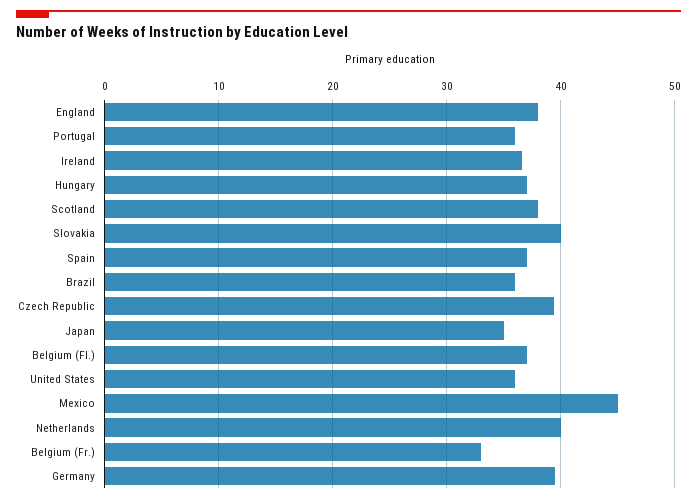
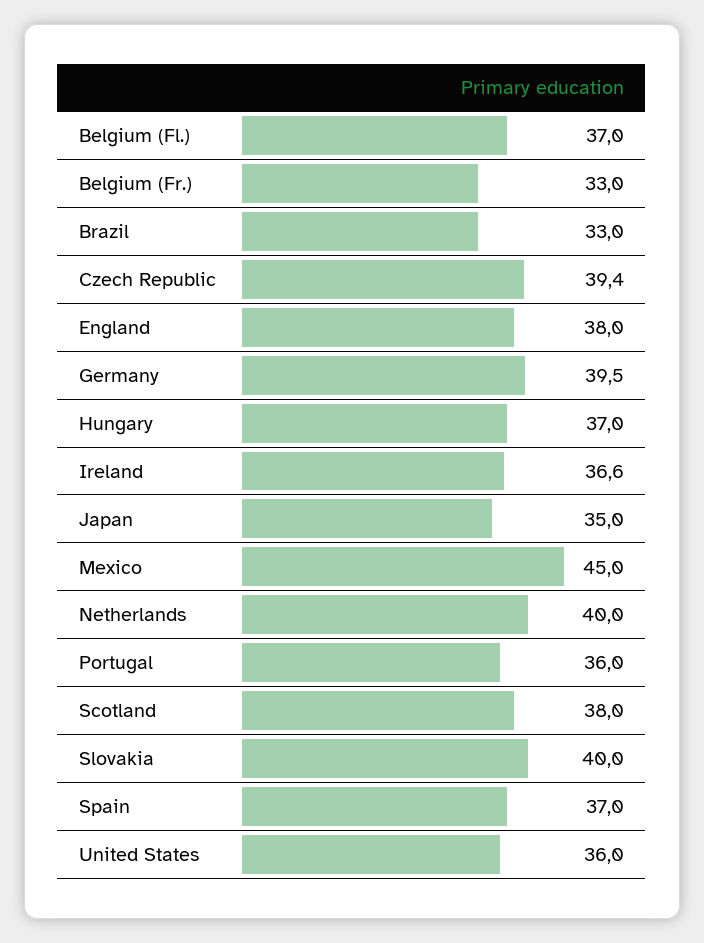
Brazil: 36 -> 33

